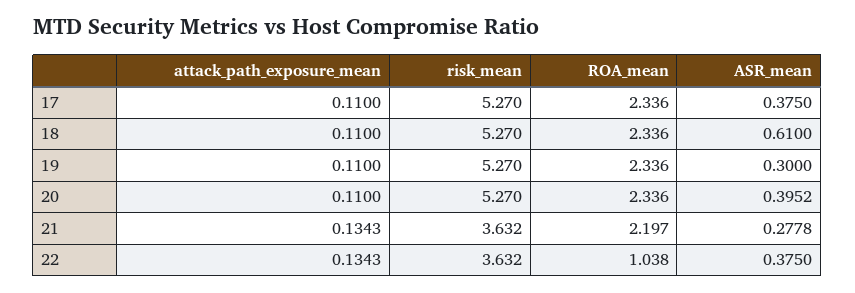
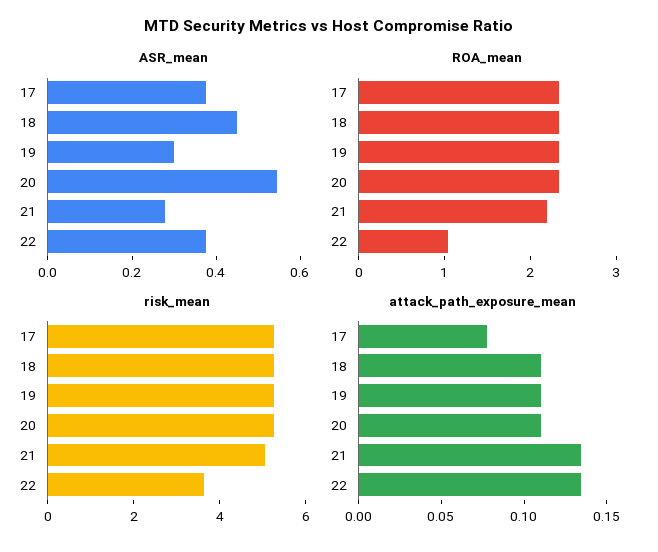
attack_path_exposure_mean, 17: 0.11 -> 0.08
ASR_mean, 18: 0.61 -> 0.45
ASR_mean, 20: 0.3952 -> 0.55
risk_mean, 21: 3.632 -> 5

